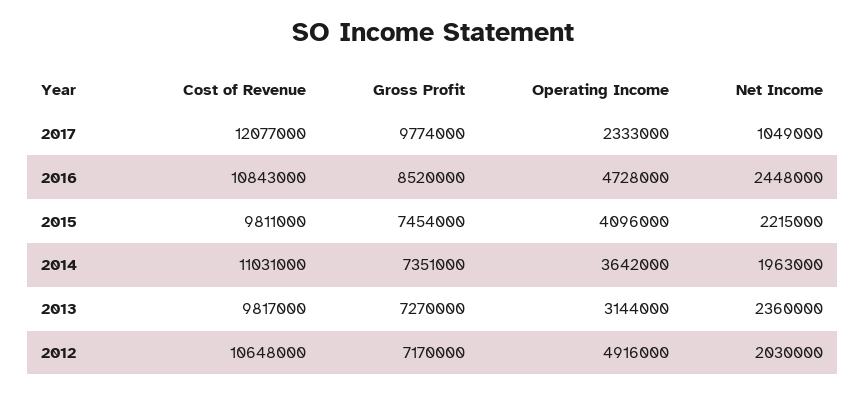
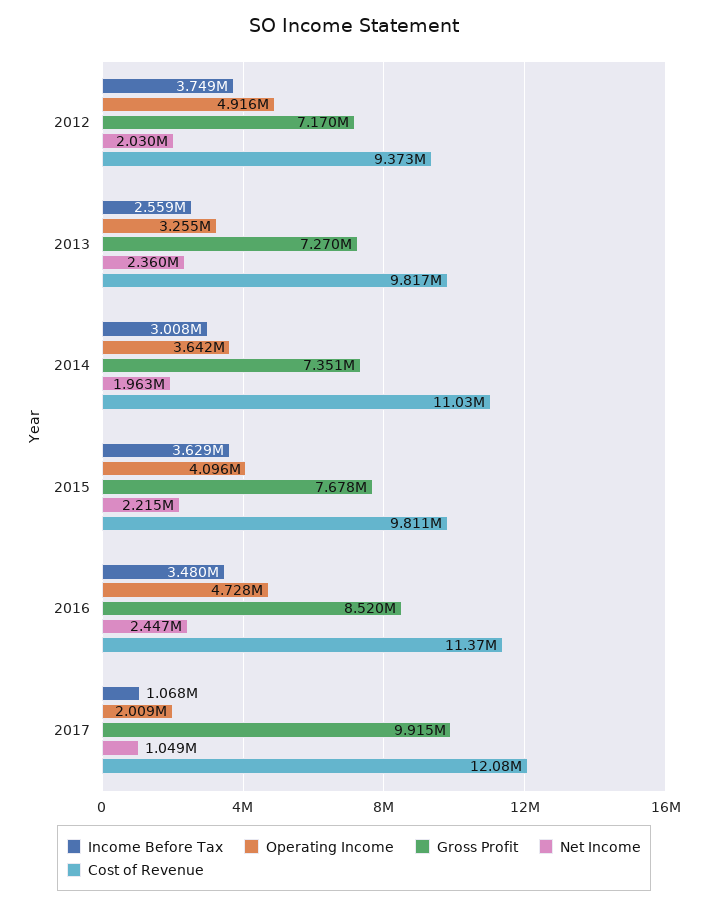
Gross Profit, 2017: 9774000 -> 9915000
Operating Income, 2017: 2333000 -> 2009000
Cost of Revenue, 2016: 10843000 -> 11370000
Net Income, 2016: 2448000 -> 2447000
Gross Profit, 2015: 7454000 -> 7678000
Operating Income, 2013: 3144000 -> 3255000
Cost of Revenue, 2012: 10648000 -> 9373000
Income Before Tax, 2012: none -> 3749000
Income Before Tax, 2013: none -> 2559000
Income Before Tax, 2014: none -> 3008000
Income Before Tax, 2015: none -> 3629000
Income Before Tax, 2016: none -> 3480000
Income Before Tax, 2017: none -> 1068000

